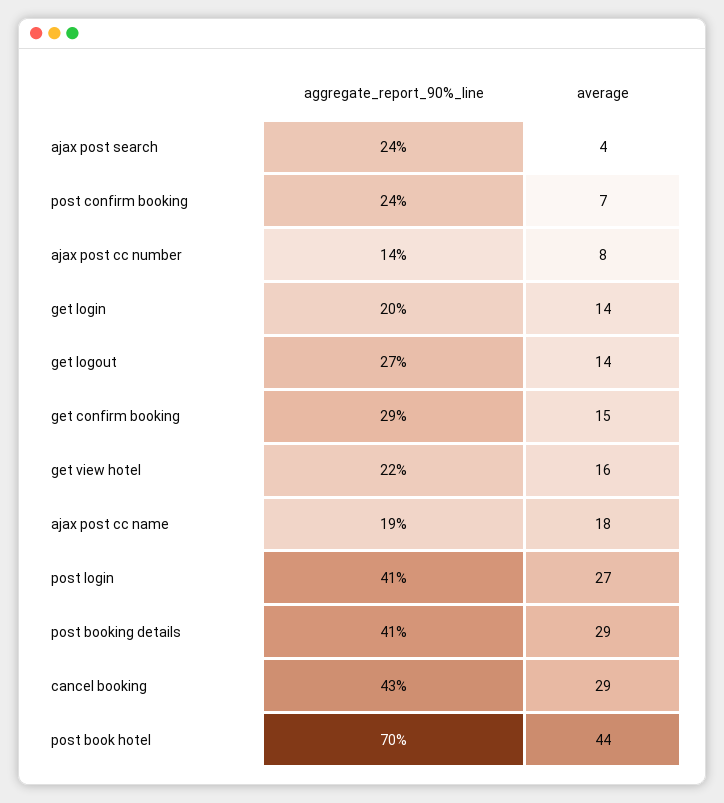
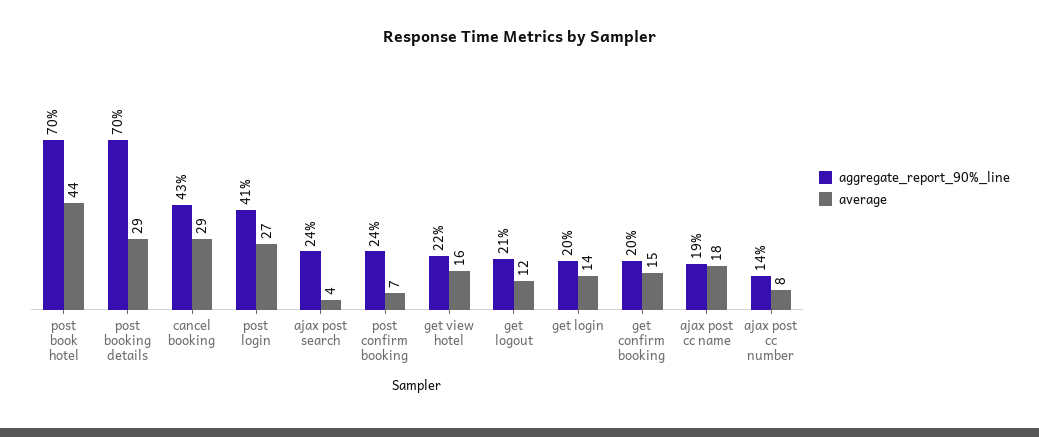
aggregate_report_90%_line, get logout: 27 -> 21
average, get logout: 14 -> 12
aggregate_report_90%_line, get confirm booking: 29 -> 20
aggregate_report_90%_line, post booking details: 41 -> 70

